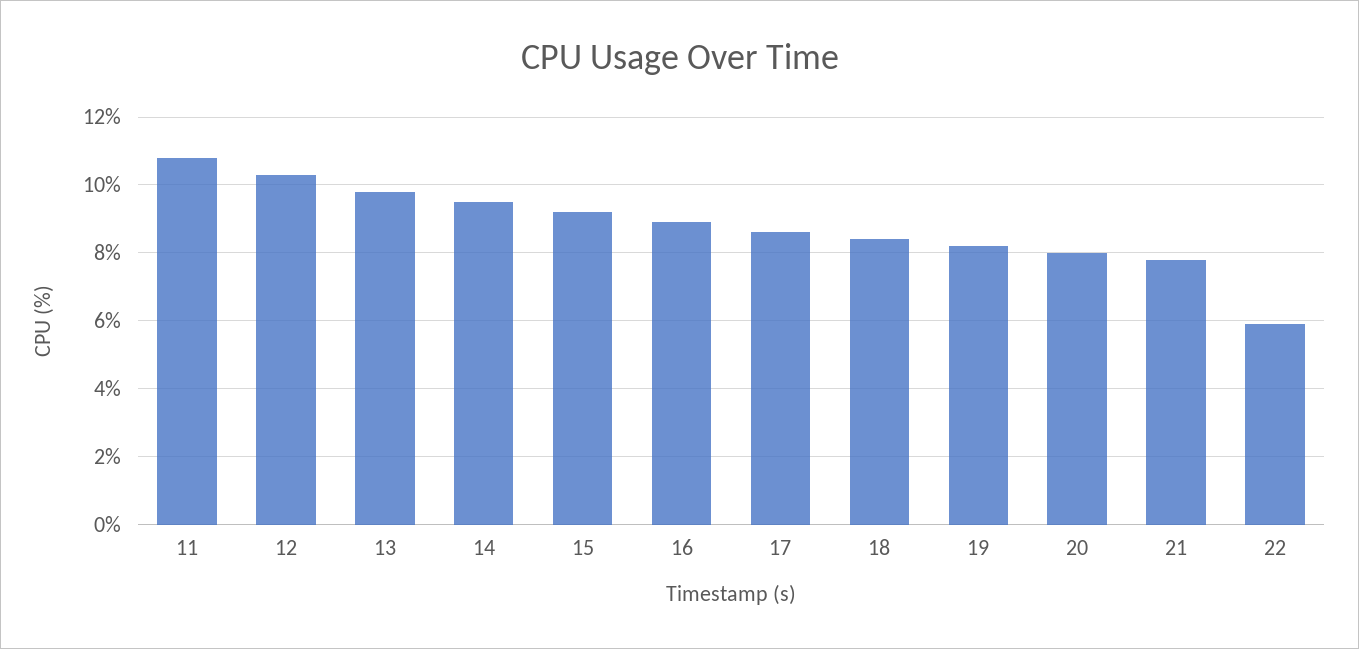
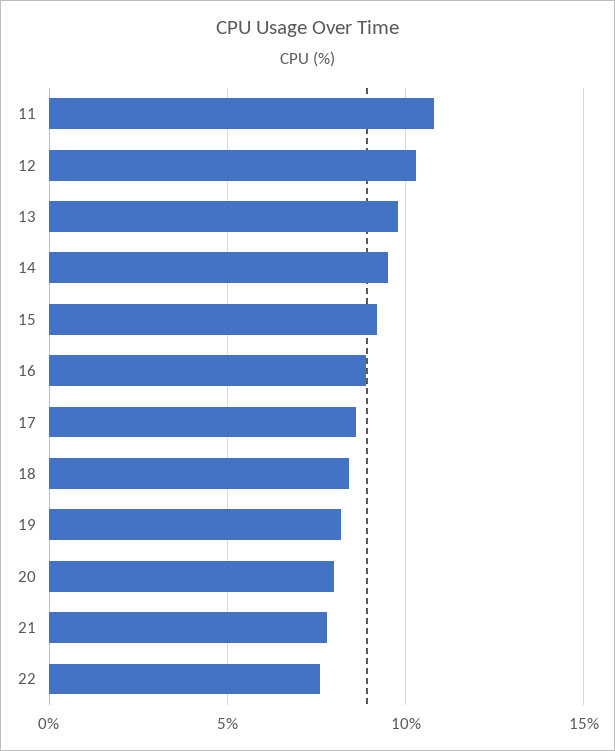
22: 6 -> 7.5

